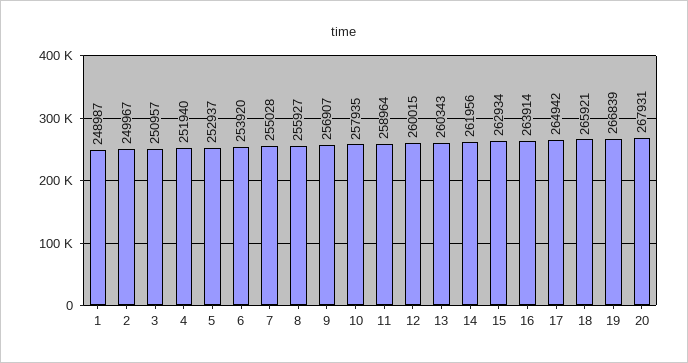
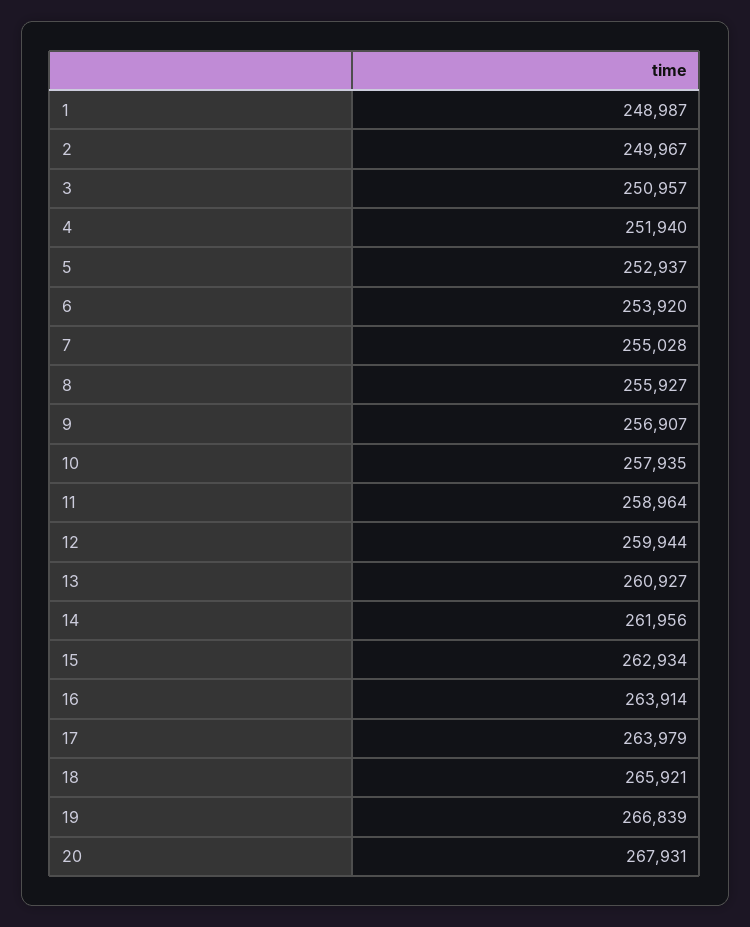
12: 260015 -> 259944
13: 260343 -> 260927
17: 264942 -> 263979

